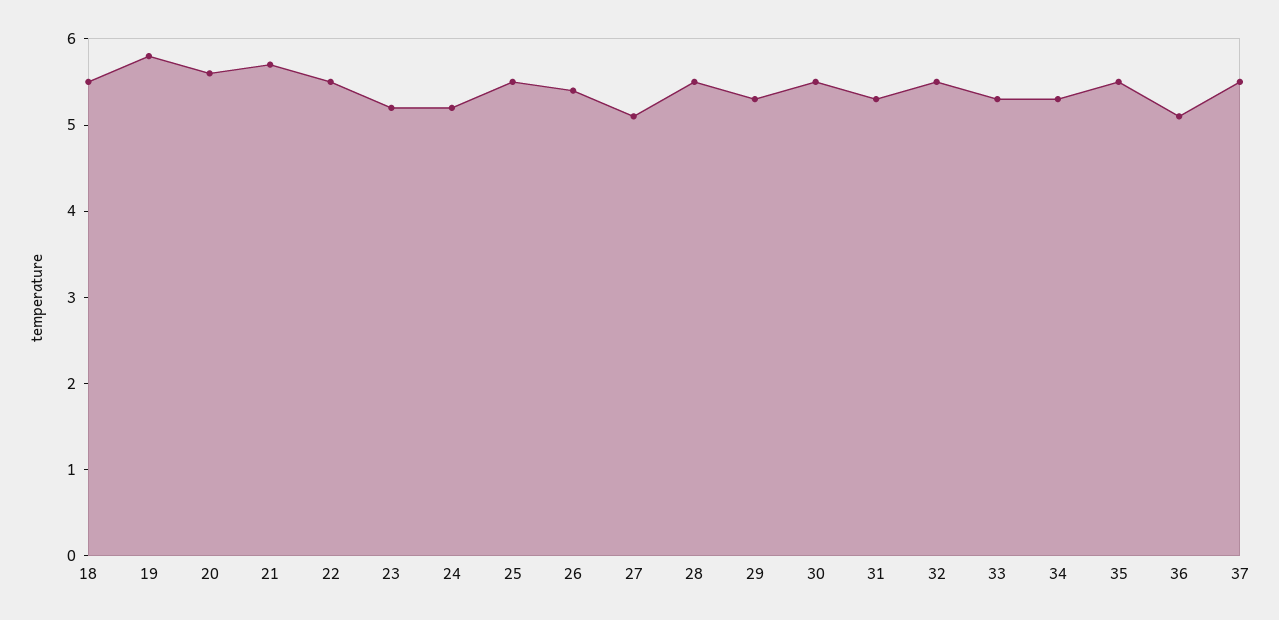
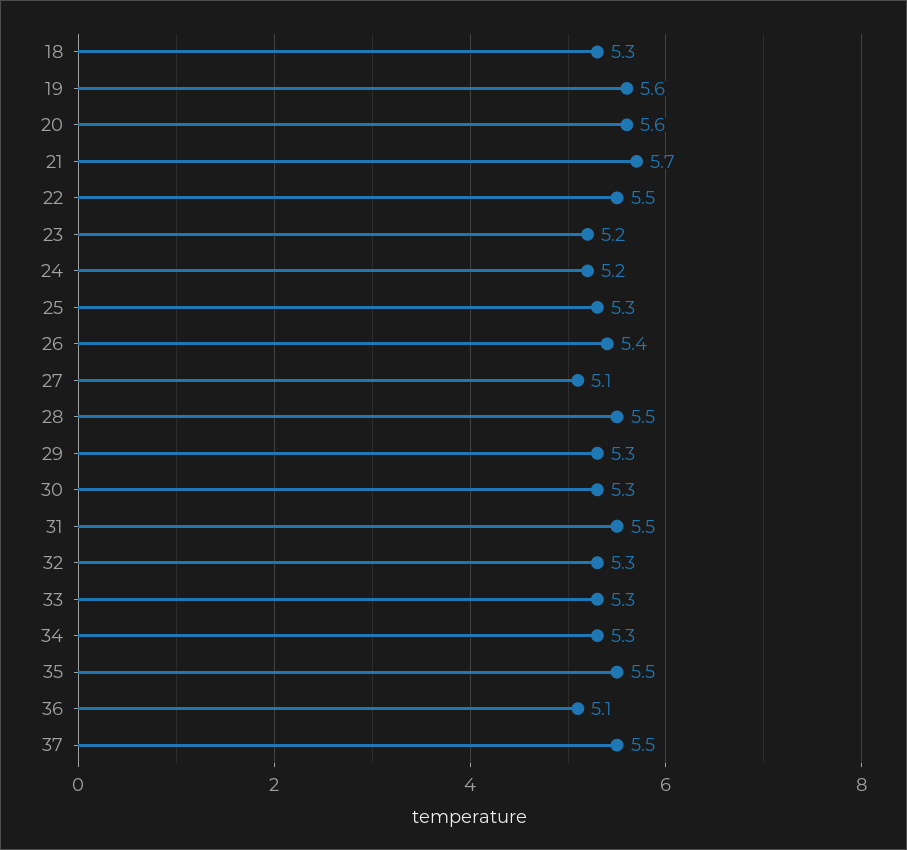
18: 5.5 -> 5.3
19: 5.8 -> 5.6
25: 5.5 -> 5.3
30: 5.5 -> 5.3
31: 5.3 -> 5.5
32: 5.5 -> 5.3

